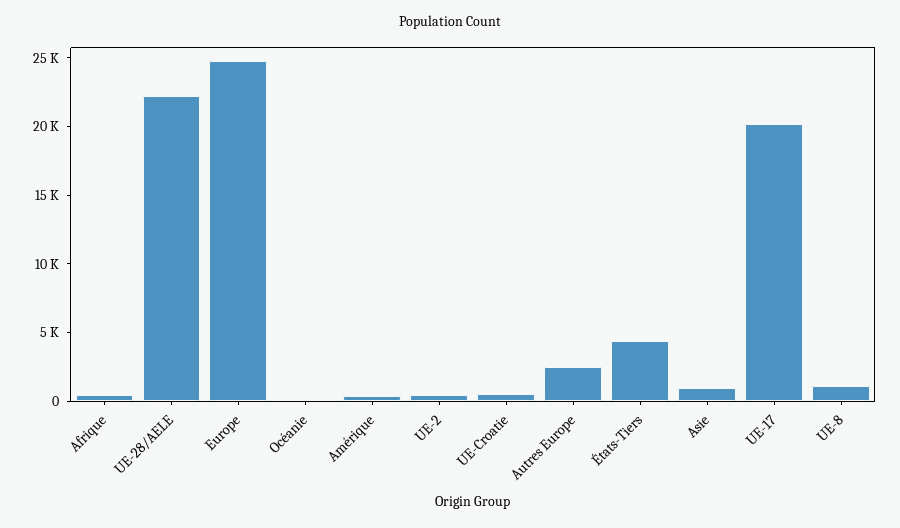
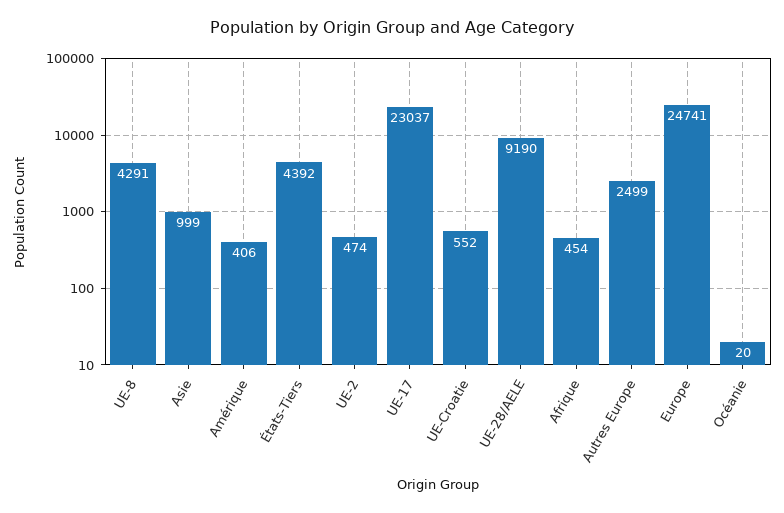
UE-28/AELE: 22000 -> 9190
UE-17: 20000 -> 23037
UE-8: 1000 -> 4291

